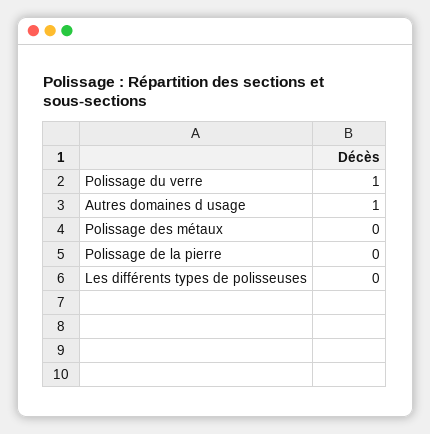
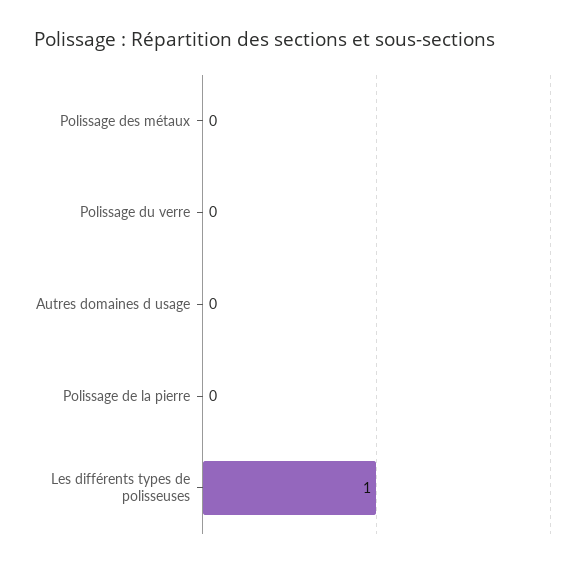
Polissage du verre: 1 -> 0
Autres domaines d usage: 1 -> 0
Les différents types de polisseuses: 0 -> 1

